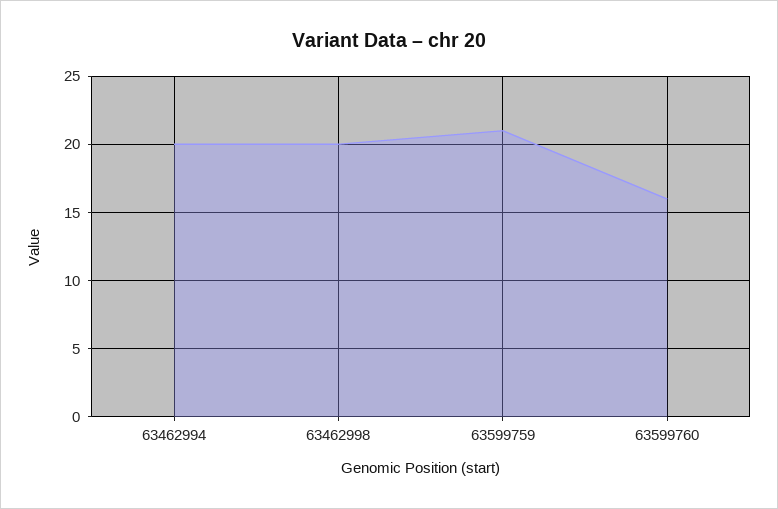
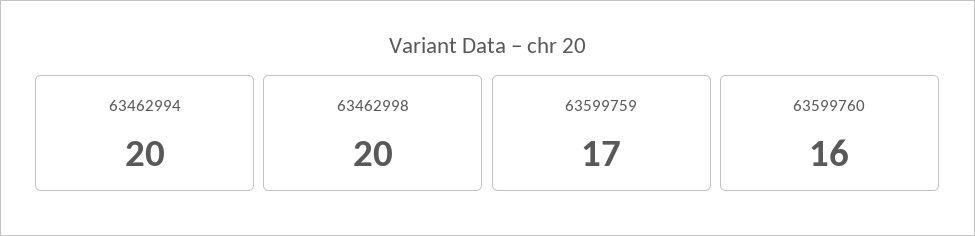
63599759: 21 -> 17

